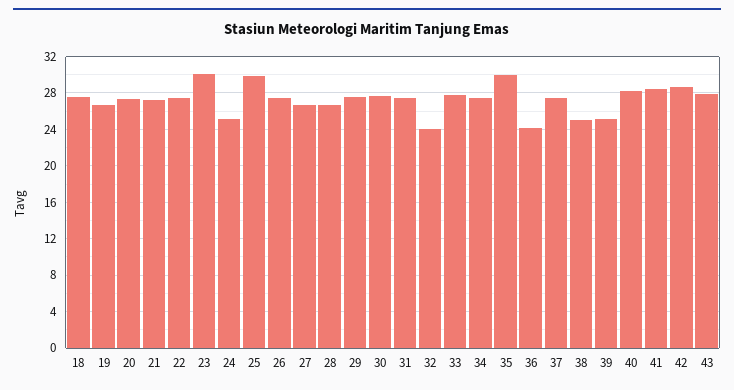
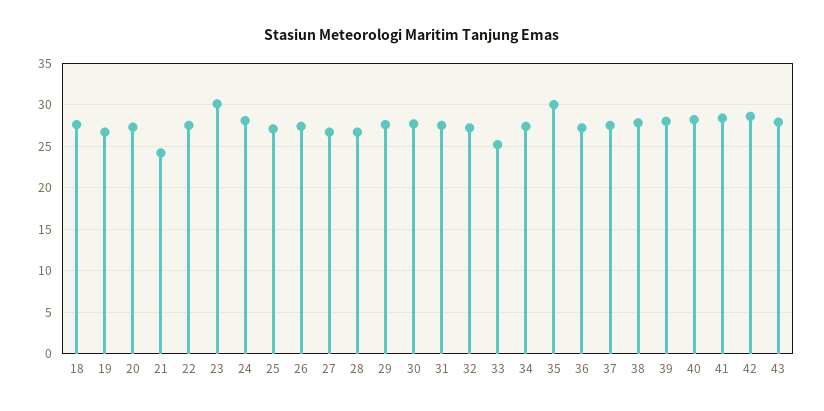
21: 27 -> 24
24: 25 -> 28
25: 30 -> 27
32: 24 -> 27
33: 28 -> 25
36: 24 -> 27
38: 25 -> 28
39: 25 -> 28

